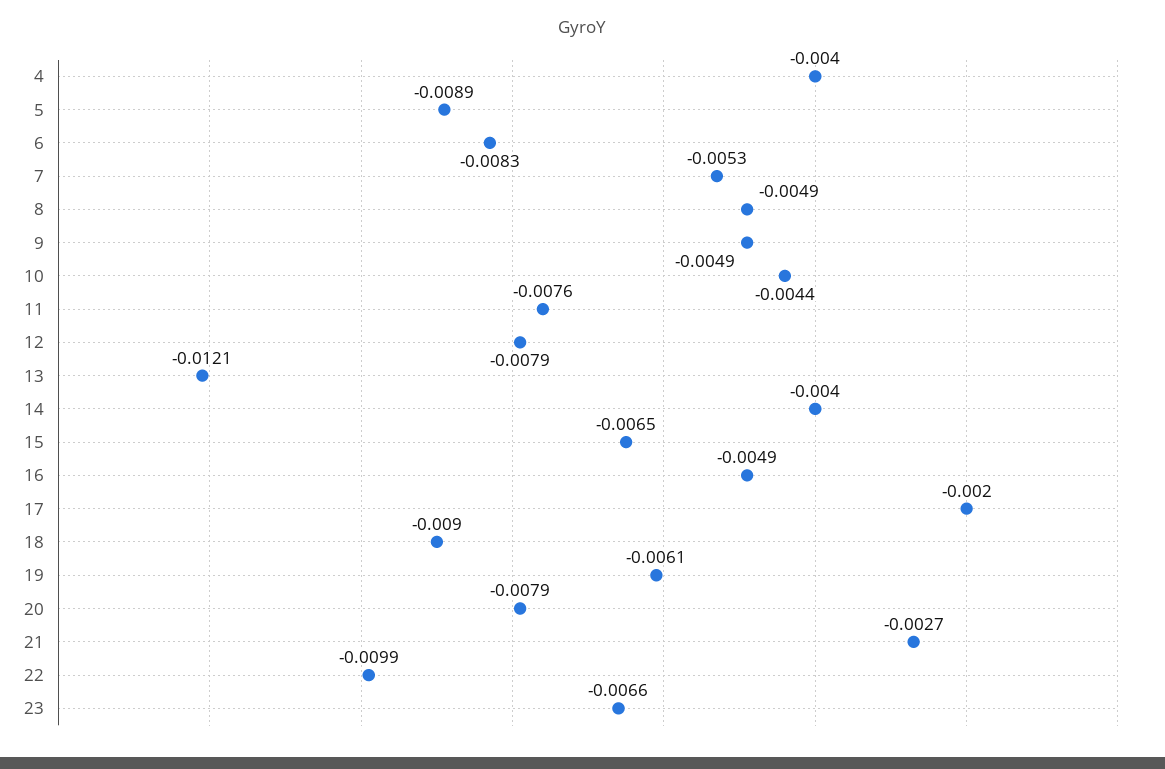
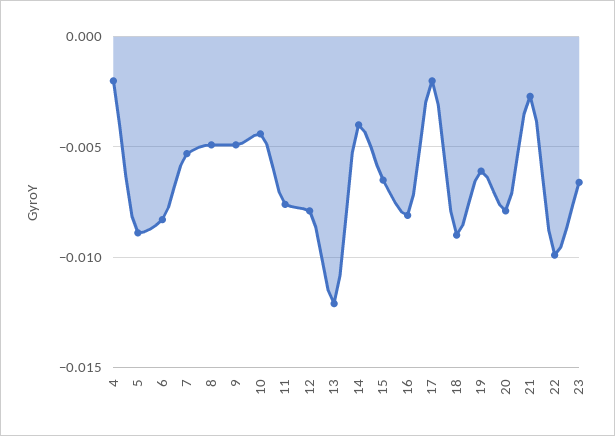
4: -0.004 -> -0.002
16: -0.0049 -> -0.008

